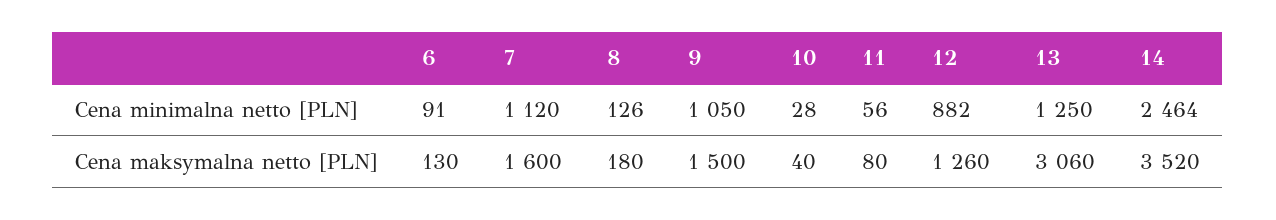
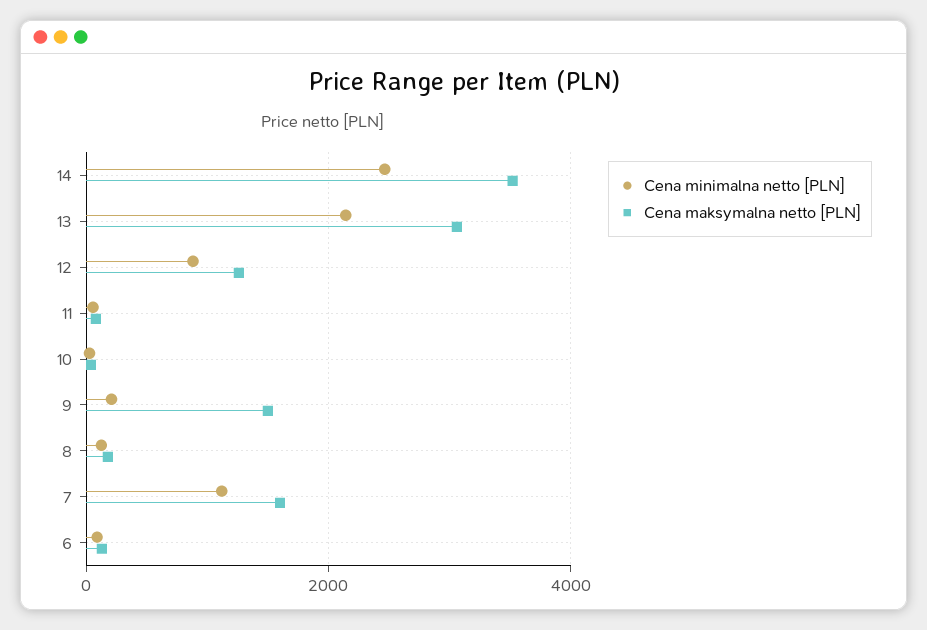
Cena minimalna netto [PLN], 9: 1050 -> 200
Cena minimalna netto [PLN], 13: 1250 -> 2200

